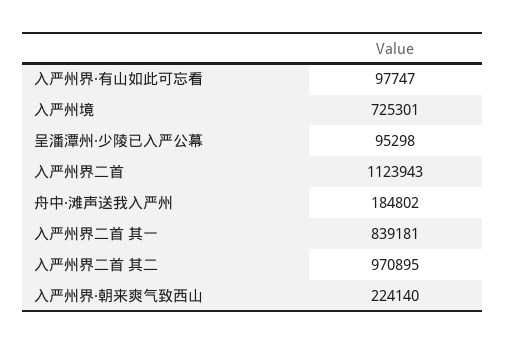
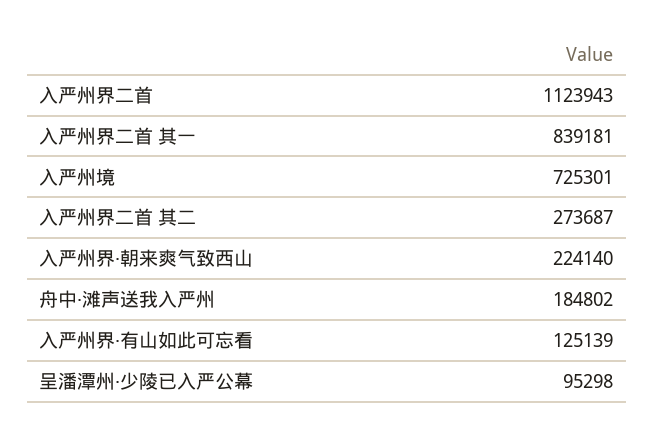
入严州界·有山如此可忘看: 97747 -> 125139
入严州界二首 其二: 970895 -> 273687

